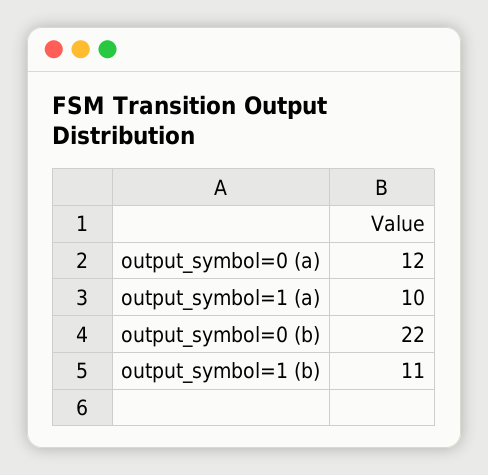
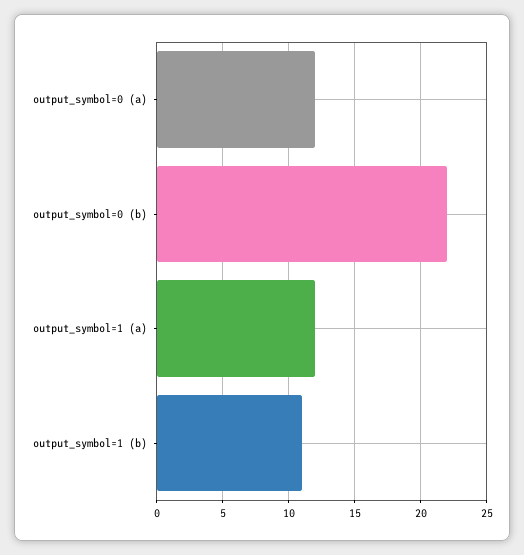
output_symbol=1 (a): 10 -> 12

